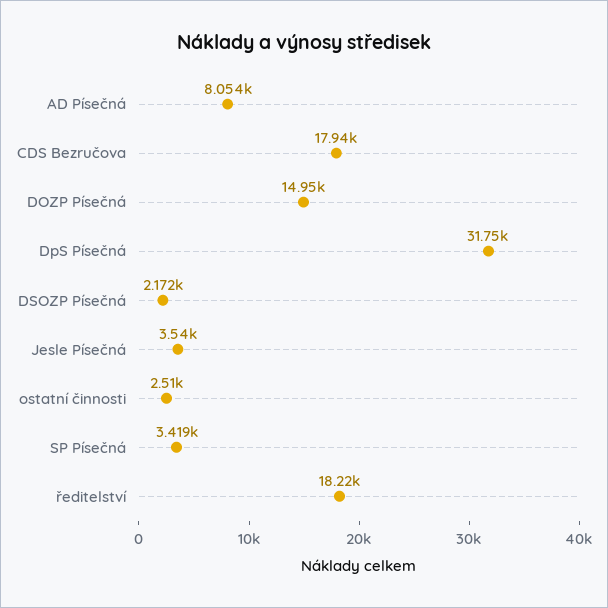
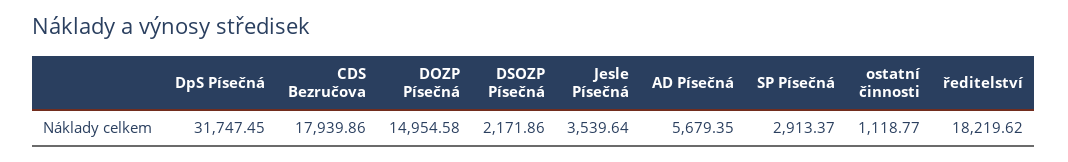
AD Písečná: 8054 -> 5679.35
ostatní činnosti: 2510 -> 1118.77
SP Písečná: 3419 -> 2913.37

